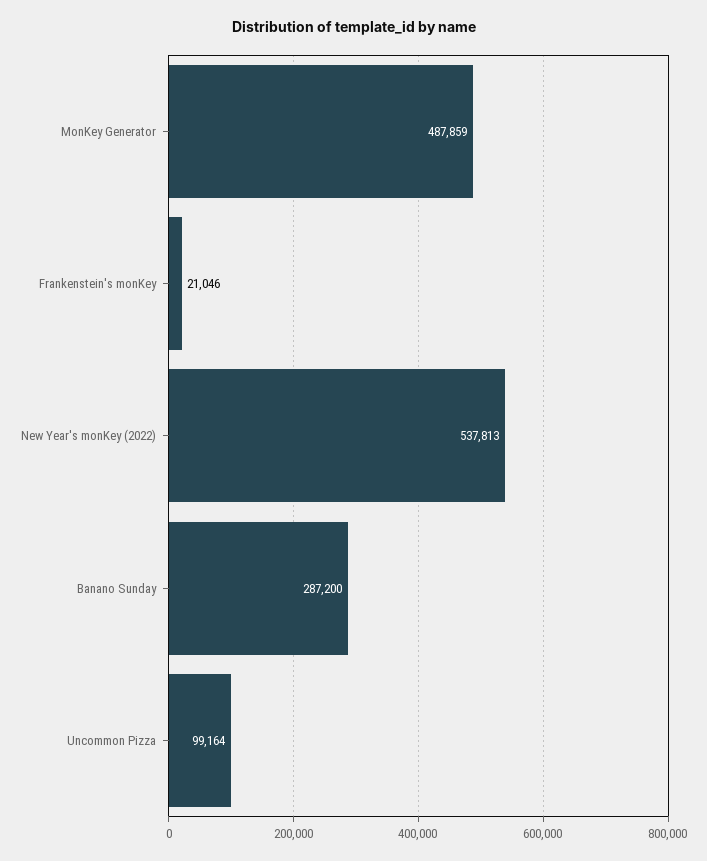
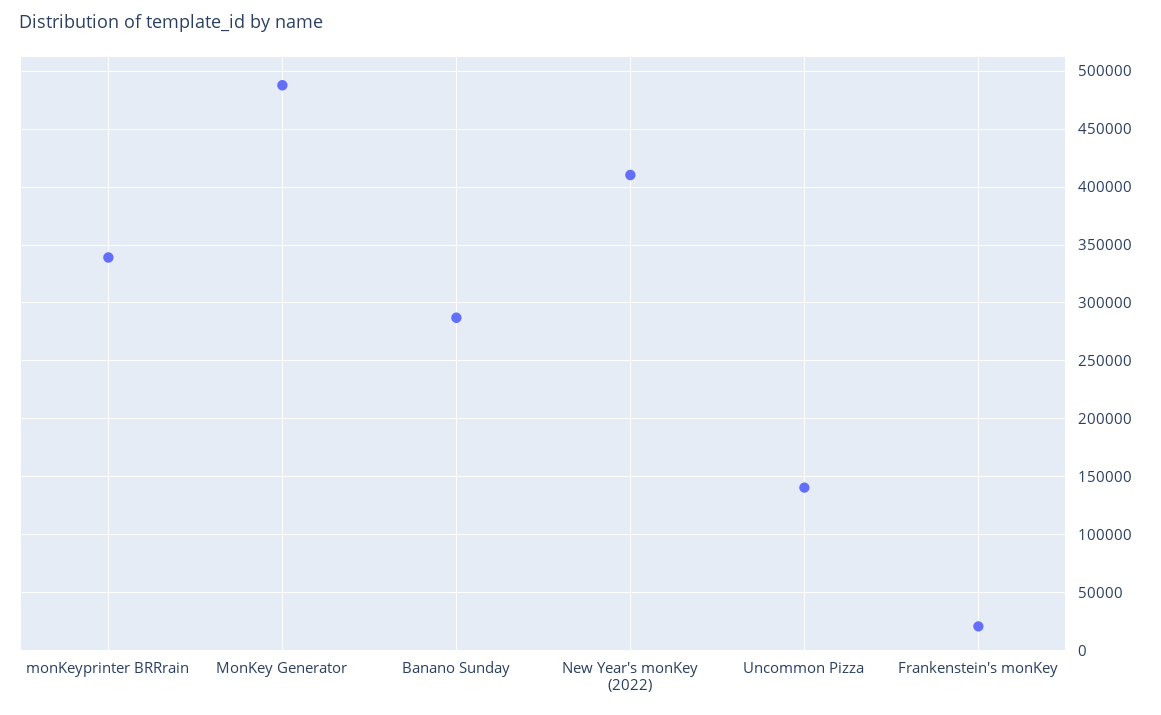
New Year's monKey (2022): 537813 -> 410000
Uncommon Pizza: 99164 -> 140000
monKeyprinter BRRrain: none -> 340000

